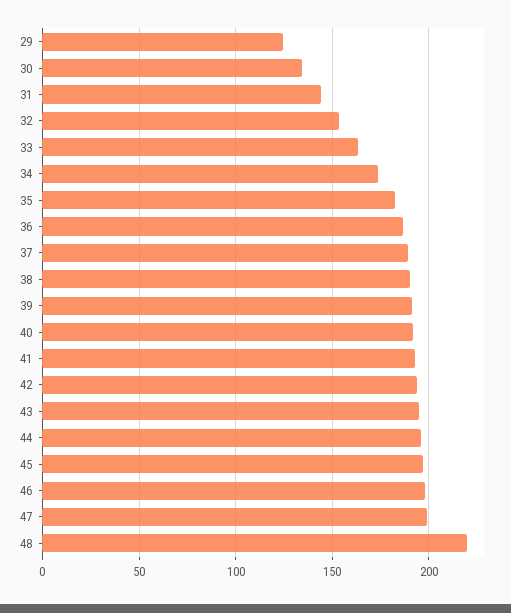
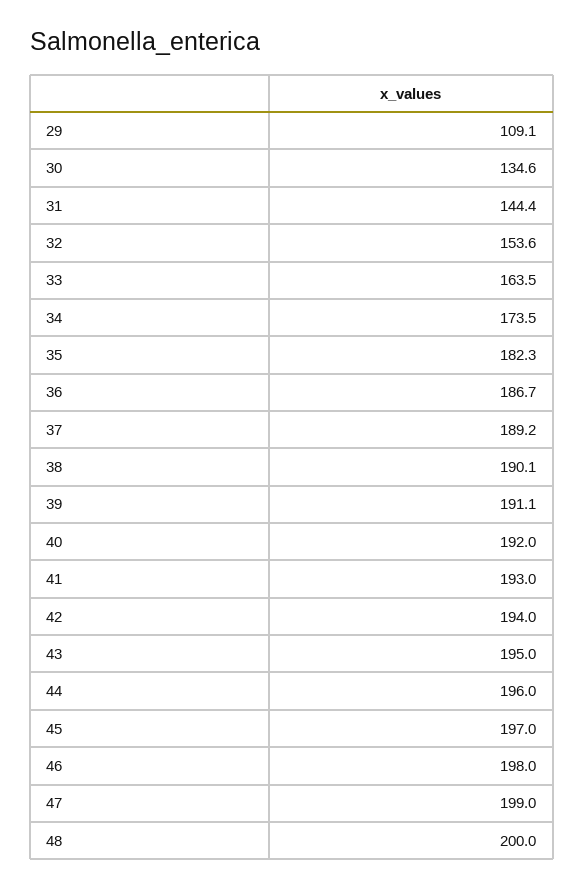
29: 125 -> 109.1
48: 220 -> 200

